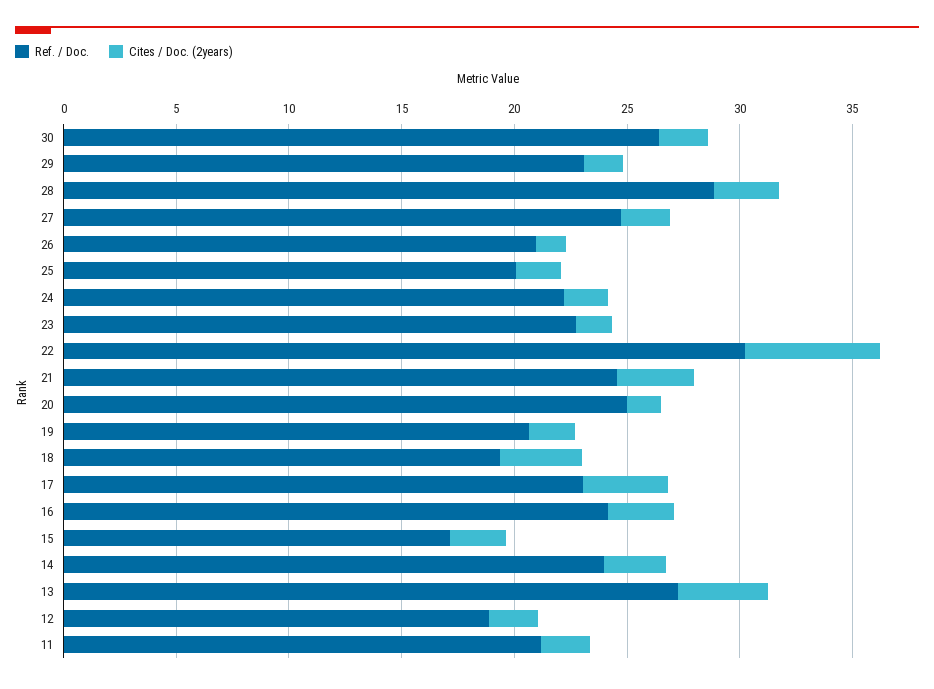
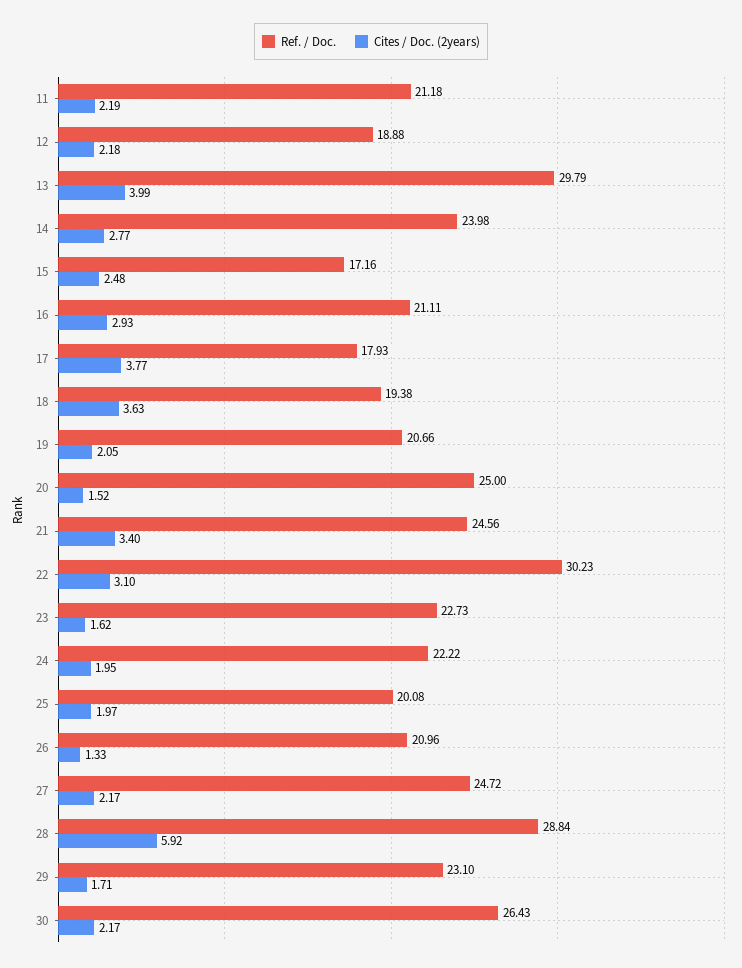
Cites / Doc. (2years), 28: 3 -> 5.92
Cites / Doc. (2years), 22: 6 -> 3.1
Ref. / Doc., 17: 23 -> 17.93
Ref. / Doc., 16: 24 -> 21.11
Ref. / Doc., 13: 27 -> 29.79

